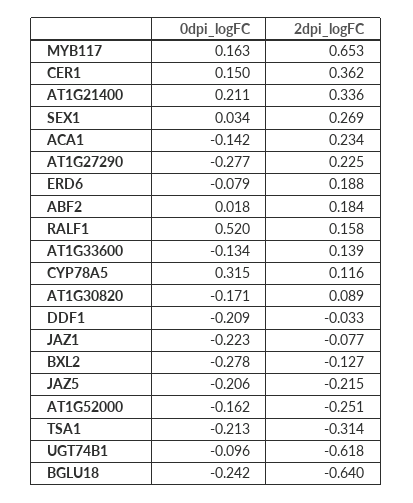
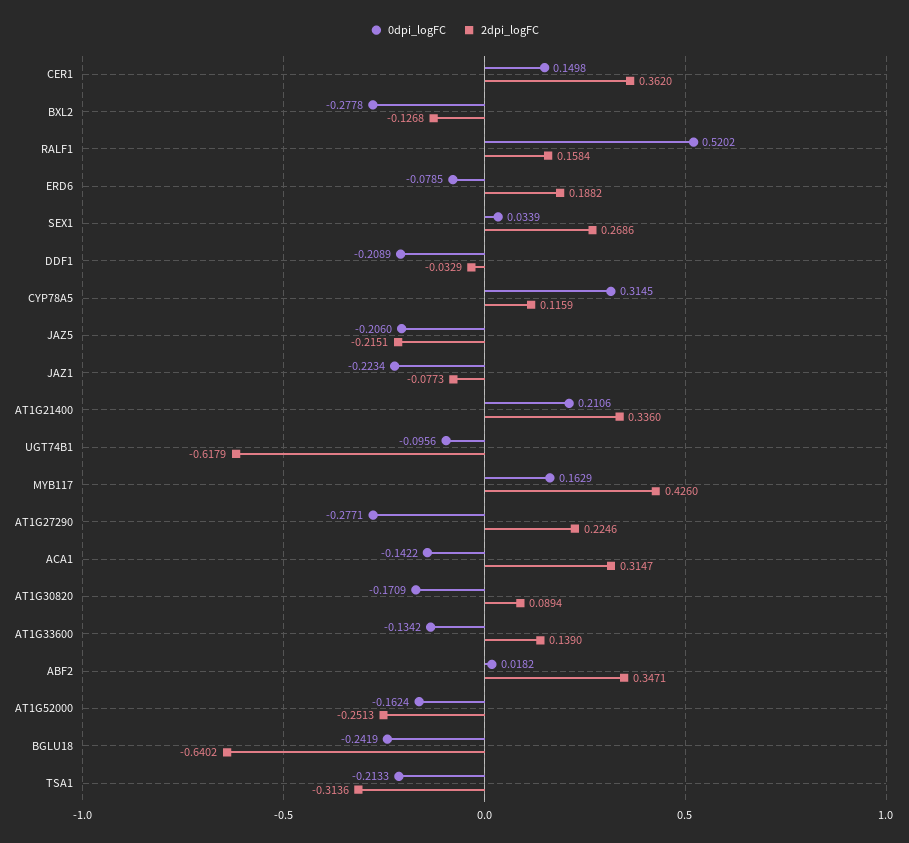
2dpi_logFC, MYB117: 0.653 -> 0.426
2dpi_logFC, ACA1: 0.234 -> 0.3147
2dpi_logFC, ABF2: 0.184 -> 0.3471

